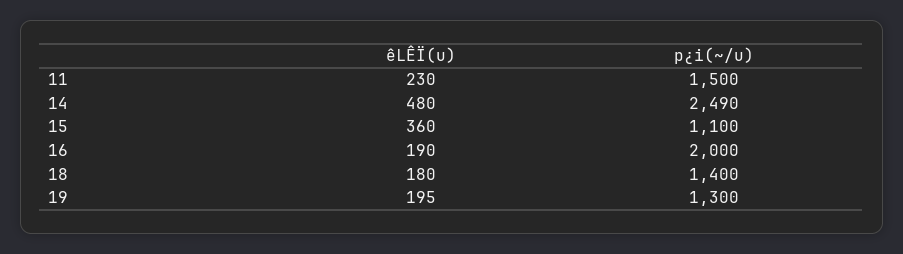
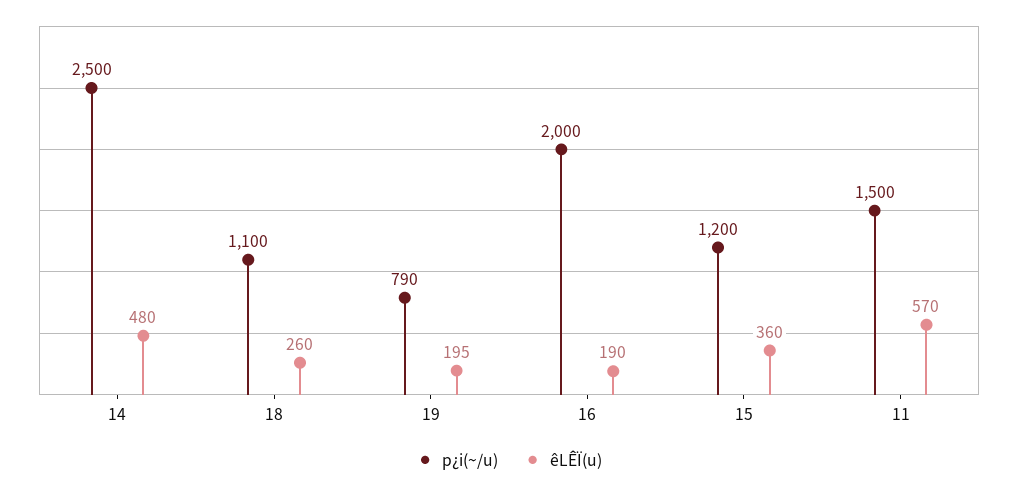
êLÊÏ(u), 11: 230 -> 570
p¿i(~/u), 14: 2490 -> 2500
p¿i(~/u), 15: 1100 -> 1200
êLÊÏ(u), 18: 180 -> 260
p¿i(~/u), 18: 1400 -> 1100
p¿i(~/u), 19: 1300 -> 790

